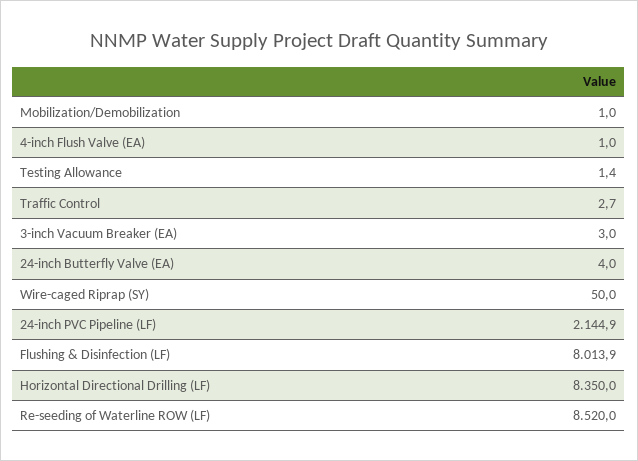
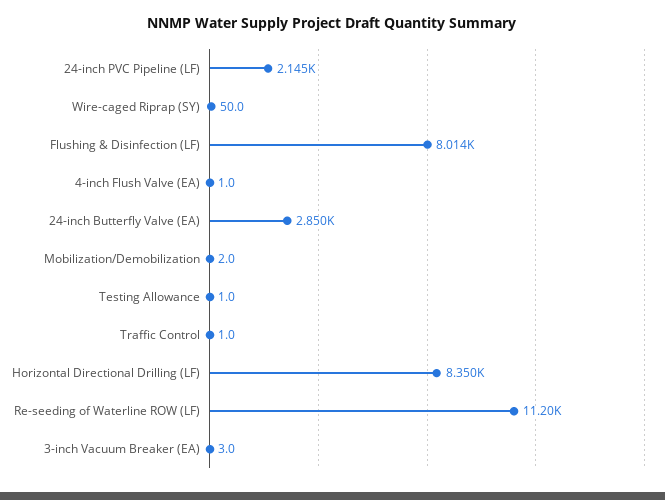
Mobilization/Demobilization: 1 -> 2
Testing Allowance: 1.4 -> 1
Traffic Control: 2.7 -> 1
24-inch Butterfly Valve (EA): 4 -> 2850
Re-seeding of Waterline ROW (LF): 8520 -> 11200

